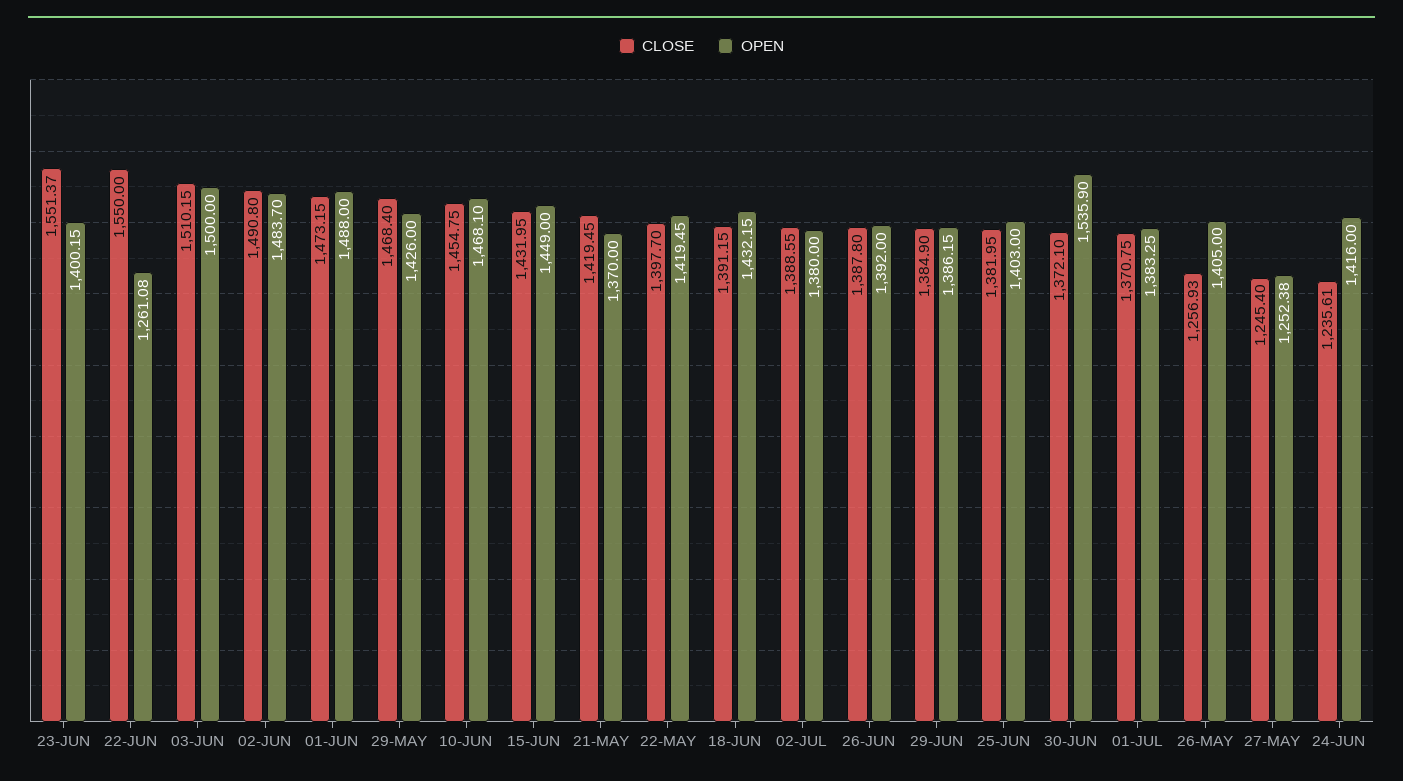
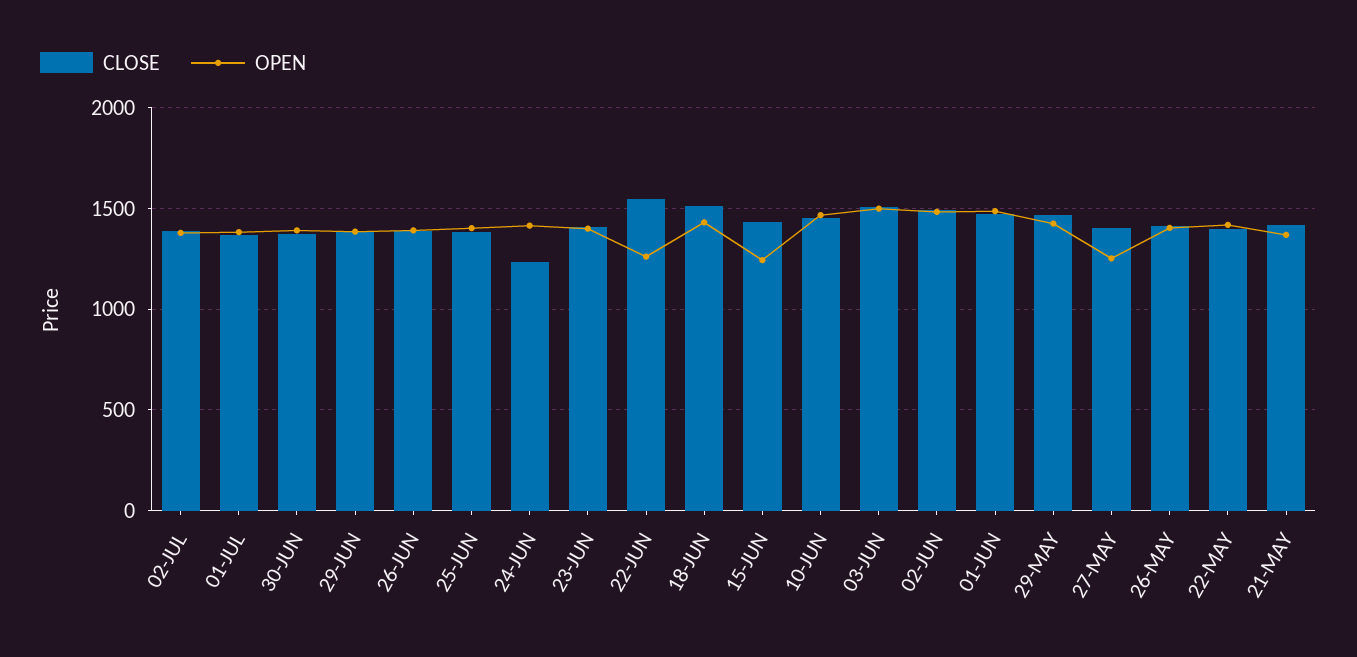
CLOSE, 23-JUN: 1551.37 -> 1400
OPEN, 15-JUN: 1449 -> 1250
CLOSE, 18-JUN: 1391.15 -> 1500
OPEN, 30-JUN: 1535.9 -> 1400
CLOSE, 26-MAY: 1256.93 -> 1400
CLOSE, 27-MAY: 1245.4 -> 1400

